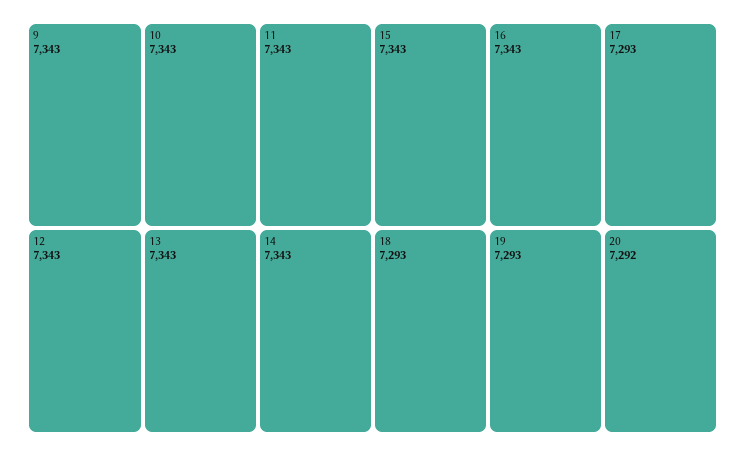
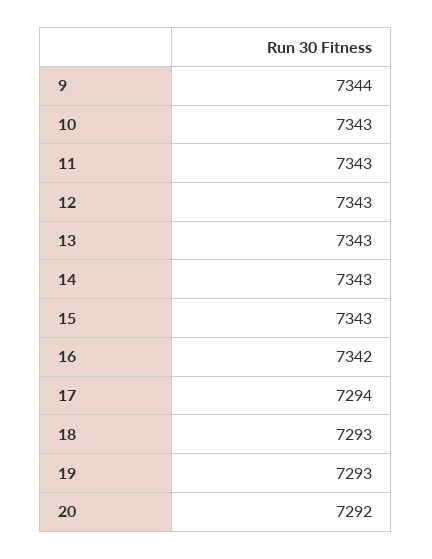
9: 7343 -> 7344
16: 7343 -> 7342
17: 7293 -> 7294

